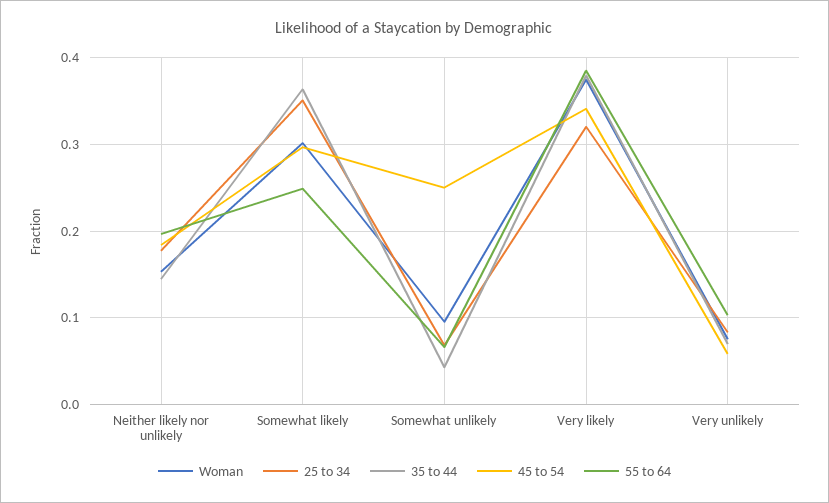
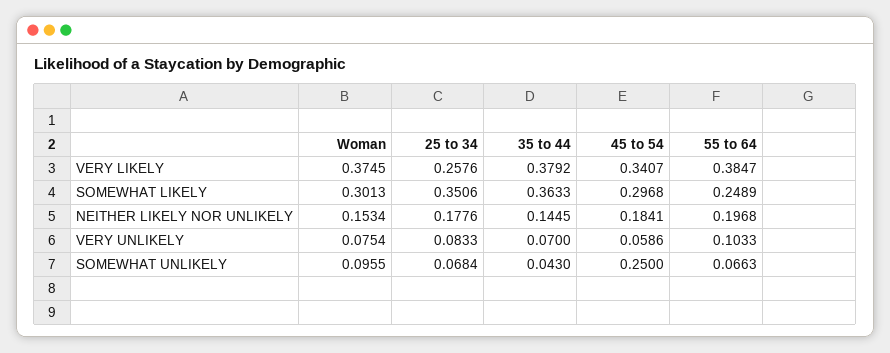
25 to 34, Very likely: 0.32 -> 0.2576

